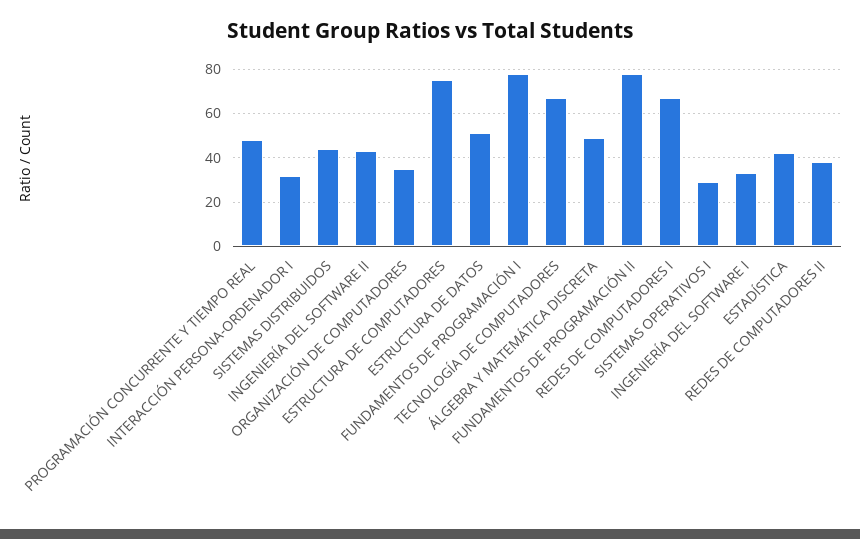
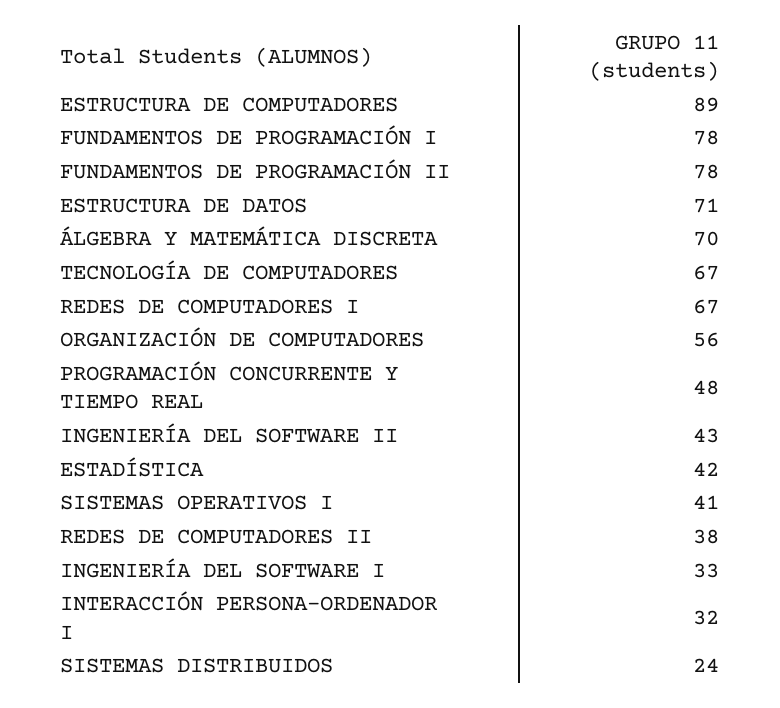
SISTEMAS DISTRIBUIDOS: 45 -> 24
ORGANIZACIÓN DE COMPUTADORES: 35 -> 56
ESTRUCTURA DE COMPUTADORES: 75 -> 89
ESTRUCTURA DE DATOS: 50 -> 71
ÁLGEBRA Y MATEMÁTICA DISCRETA: 50 -> 70
SISTEMAS OPERATIVOS I: 30 -> 41

